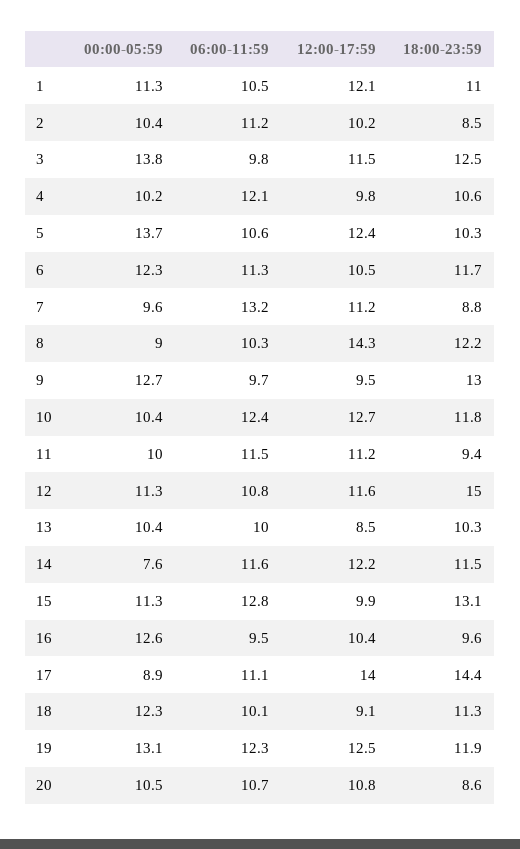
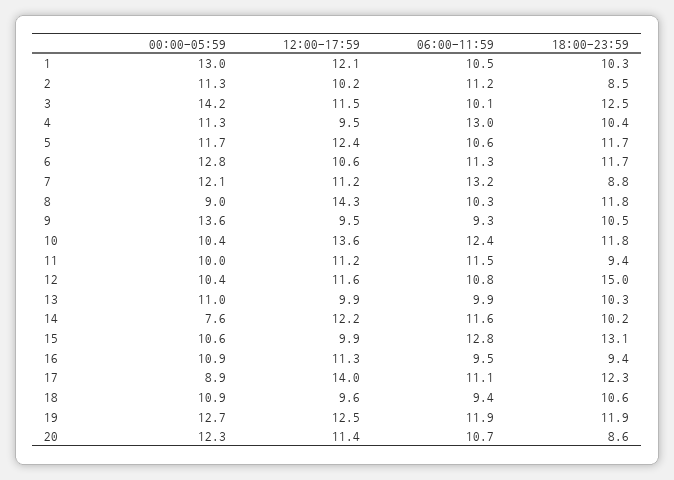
00:00-05:59, 1: 11.3 -> 13
18:00-23:59, 1: 11 -> 10.3
00:00-05:59, 2: 10.4 -> 11.3
00:00-05:59, 3: 13.8 -> 14.2
06:00-11:59, 3: 9.8 -> 10.1
00:00-05:59, 4: 10.2 -> 11.3
06:00-11:59, 4: 12.1 -> 13
12:00-17:59, 4: 9.8 -> 9.5
18:00-23:59, 4: 10.6 -> 10.4
00:00-05:59, 5: 13.7 -> 11.7
18:00-23:59, 5: 10.3 -> 11.7
00:00-05:59, 6: 12.3 -> 12.8
12:00-17:59, 6: 10.5 -> 10.6
00:00-05:59, 7: 9.6 -> 12.1
18:00-23:59, 8: 12.2 -> 11.8
00:00-05:59, 9: 12.7 -> 13.6
06:00-11:59, 9: 9.7 -> 9.3
18:00-23:59, 9: 13 -> 10.5
12:00-17:59, 10: 12.7 -> 13.6
00:00-05:59, 12: 11.3 -> 10.4
00:00-05:59, 13: 10.4 -> 11
06:00-11:59, 13: 10 -> 9.9
12:00-17:59, 13: 8.5 -> 9.9
18:00-23:59, 14: 11.5 -> 10.2
00:00-05:59, 15: 11.3 -> 10.6
00:00-05:59, 16: 12.6 -> 10.9
12:00-17:59, 16: 10.4 -> 11.3
18:00-23:59, 16: 9.6 -> 9.4
18:00-23:59, 17: 14.4 -> 12.3
00:00-05:59, 18: 12.3 -> 10.9
06:00-11:59, 18: 10.1 -> 9.4
12:00-17:59, 18: 9.1 -> 9.6
18:00-23:59, 18: 11.3 -> 10.6
00:00-05:59, 19: 13.1 -> 12.7
06:00-11:59, 19: 12.3 -> 11.9
00:00-05:59, 20: 10.5 -> 12.3
12:00-17:59, 20: 10.8 -> 11.4

